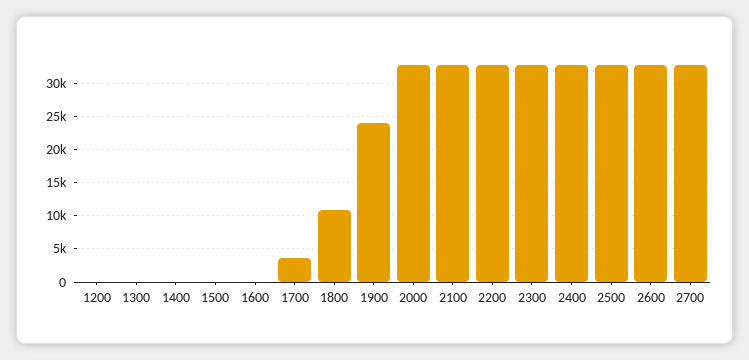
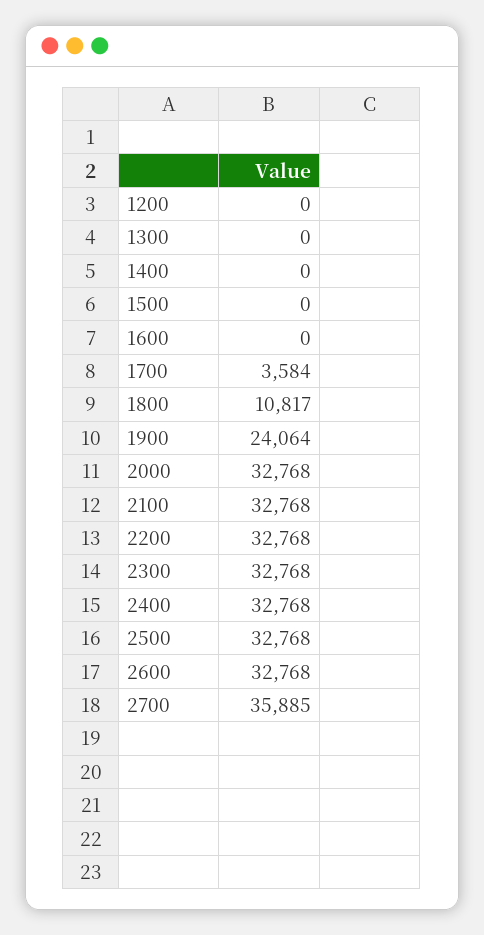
2700: 33000 -> 35885

